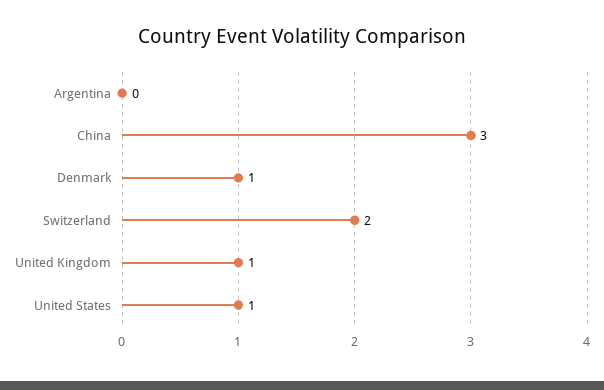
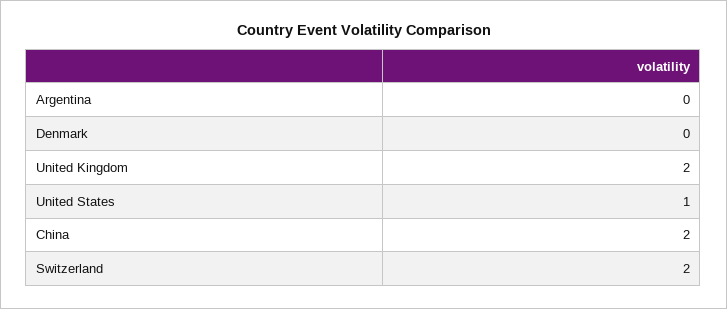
China: 3 -> 2
Denmark: 1 -> 0
United Kingdom: 1 -> 2

